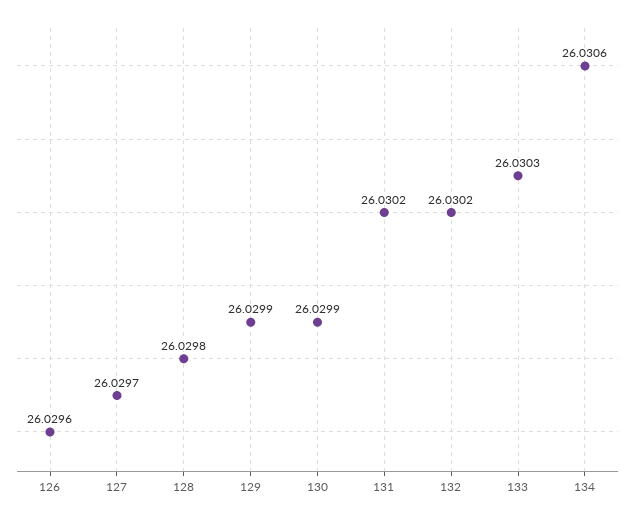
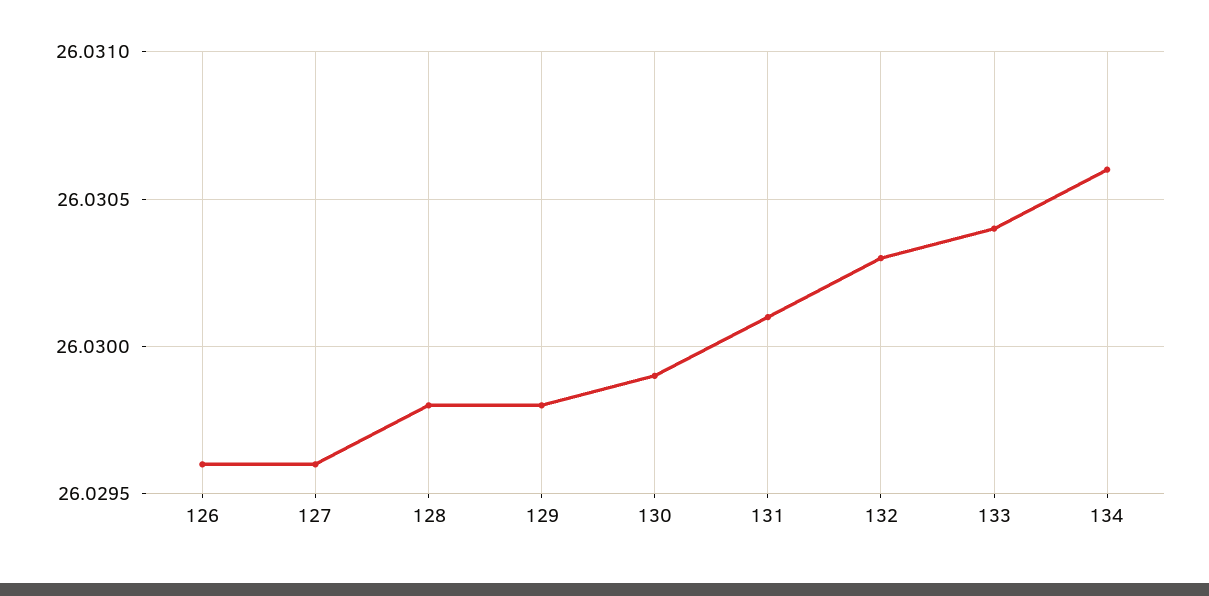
127: 26.0297 -> 26.0296
129: 26.0299 -> 26.0298
131: 26.0302 -> 26.0301
132: 26.0302 -> 26.0303
133: 26.0303 -> 26.0304

